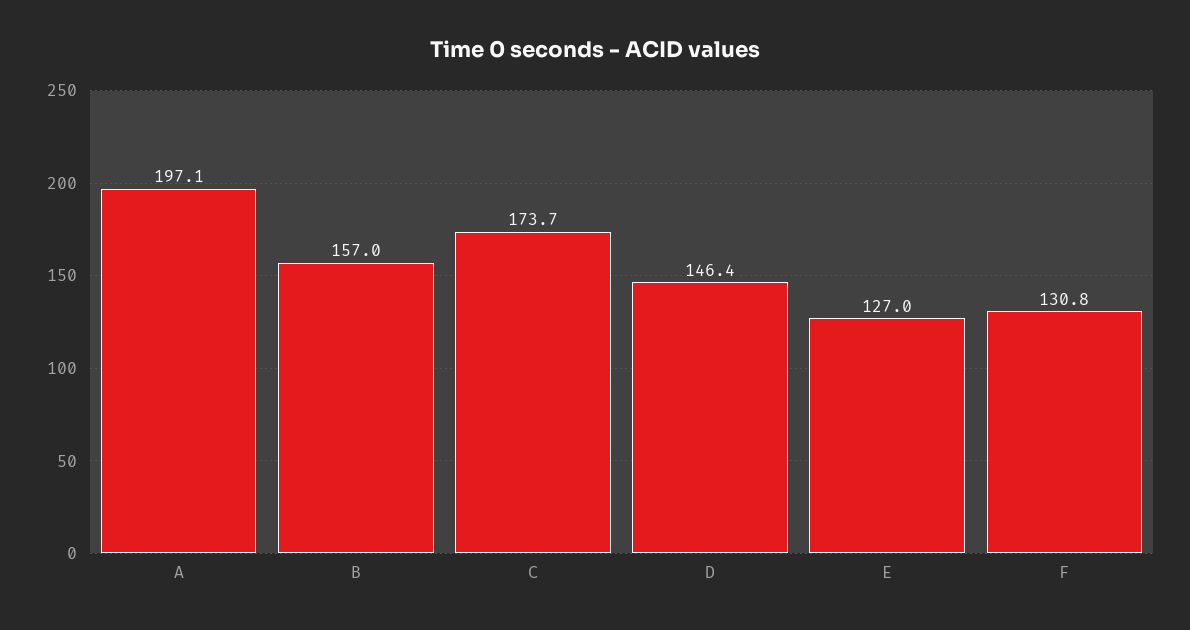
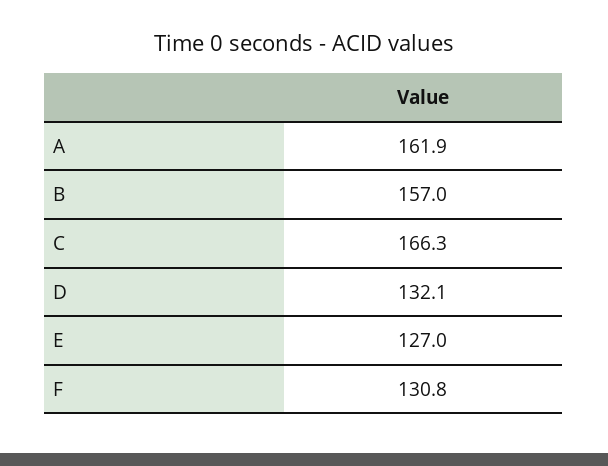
A: 197.1 -> 161.9
C: 173.7 -> 166.3
D: 146.4 -> 132.1

